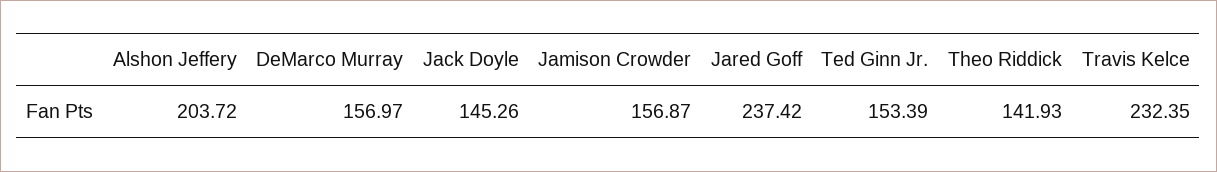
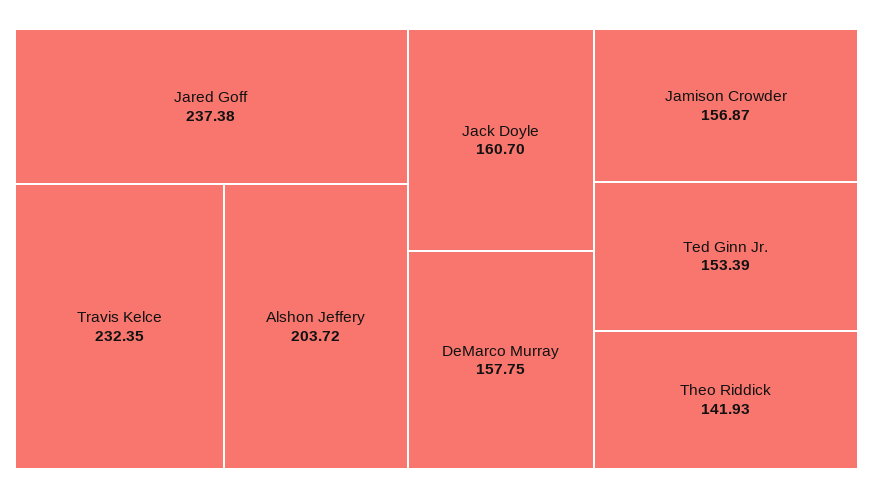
DeMarco Murray: 156.97 -> 157.75
Jack Doyle: 145.26 -> 160.7
Jared Goff: 237.42 -> 237.38

